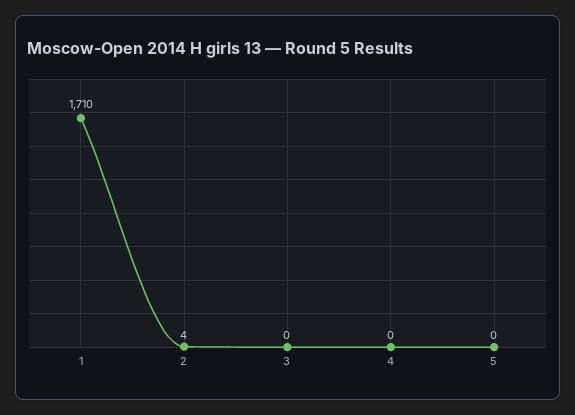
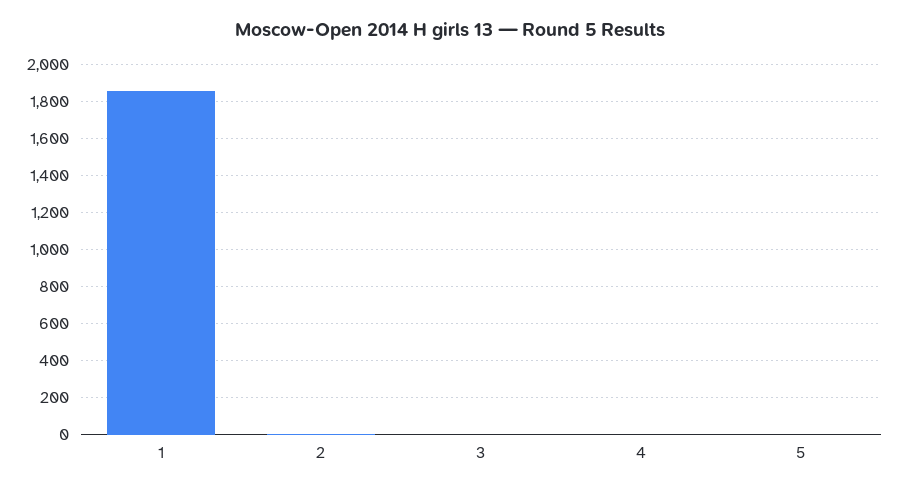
1: 1710 -> 1850

